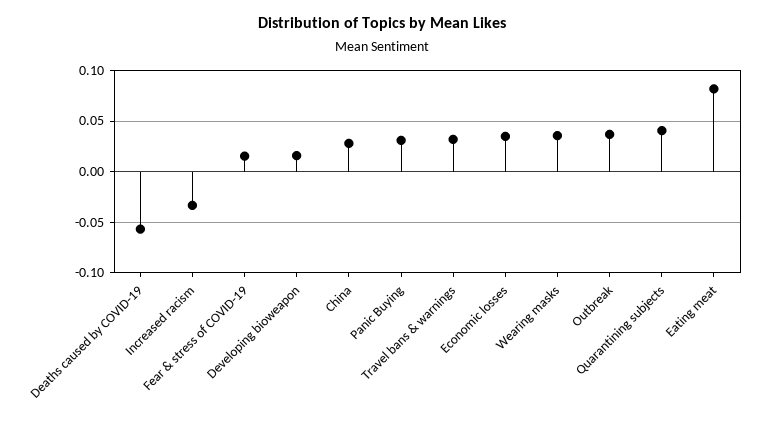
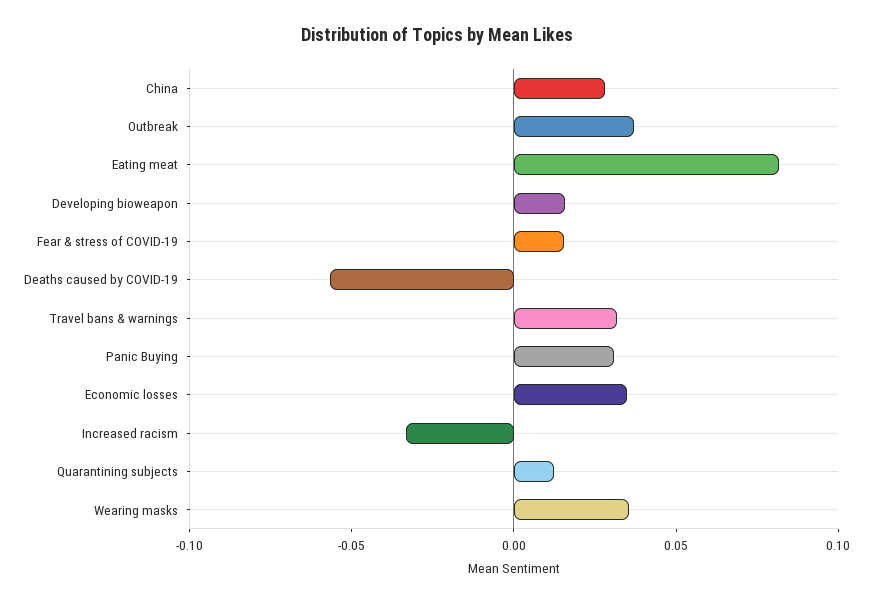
Quarantining subjects: 0.04 -> 0.01

